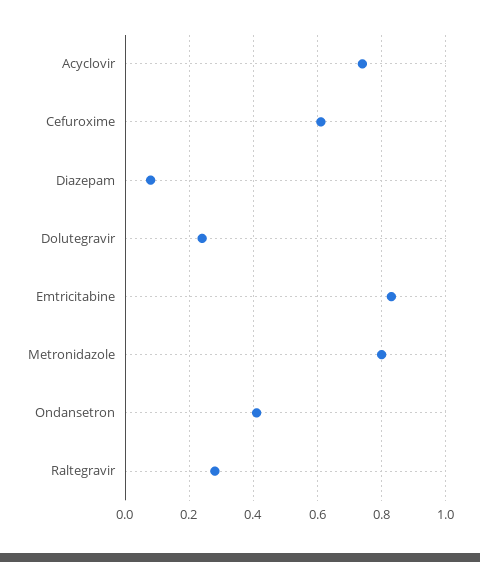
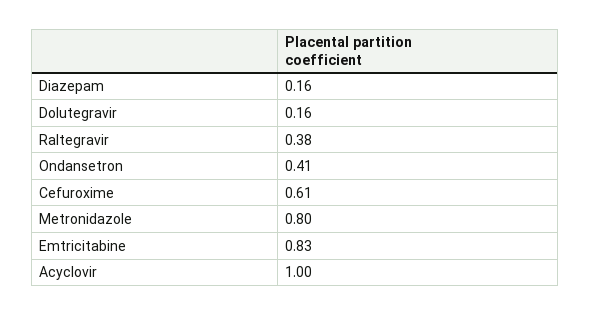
Acyclovir: 0.74 -> 1
Diazepam: 0.08 -> 0.16
Dolutegravir: 0.24 -> 0.16
Raltegravir: 0.28 -> 0.38

